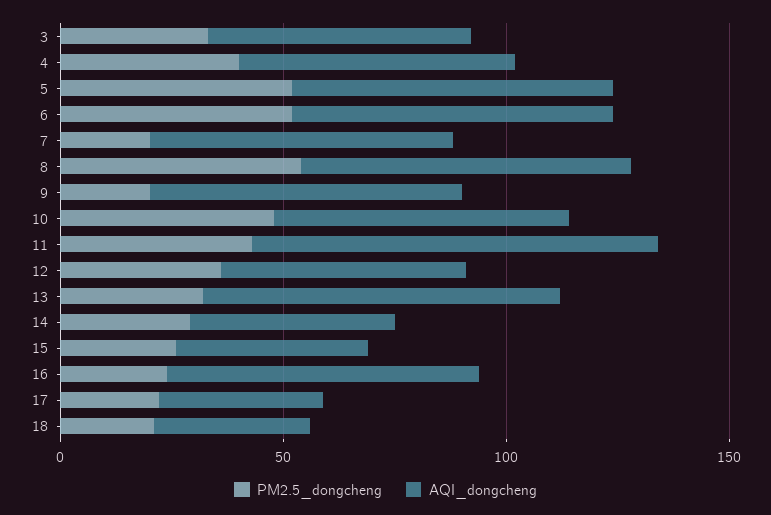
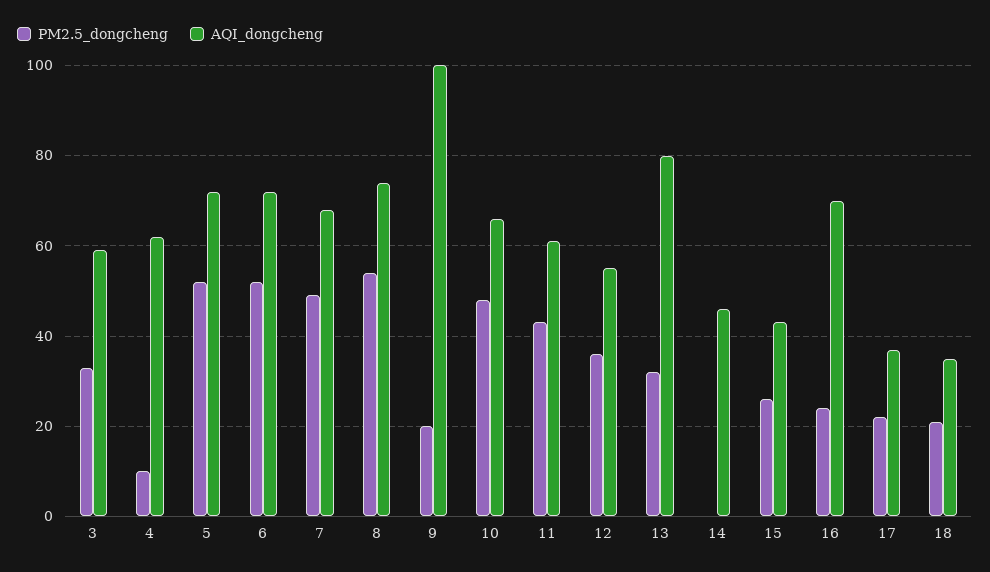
PM2.5_dongcheng, 4: 40 -> 10
PM2.5_dongcheng, 7: 20 -> 50
AQI_dongcheng, 9: 70 -> 100
AQI_dongcheng, 11: 90 -> 60
PM2.5_dongcheng, 14: 30 -> 0

